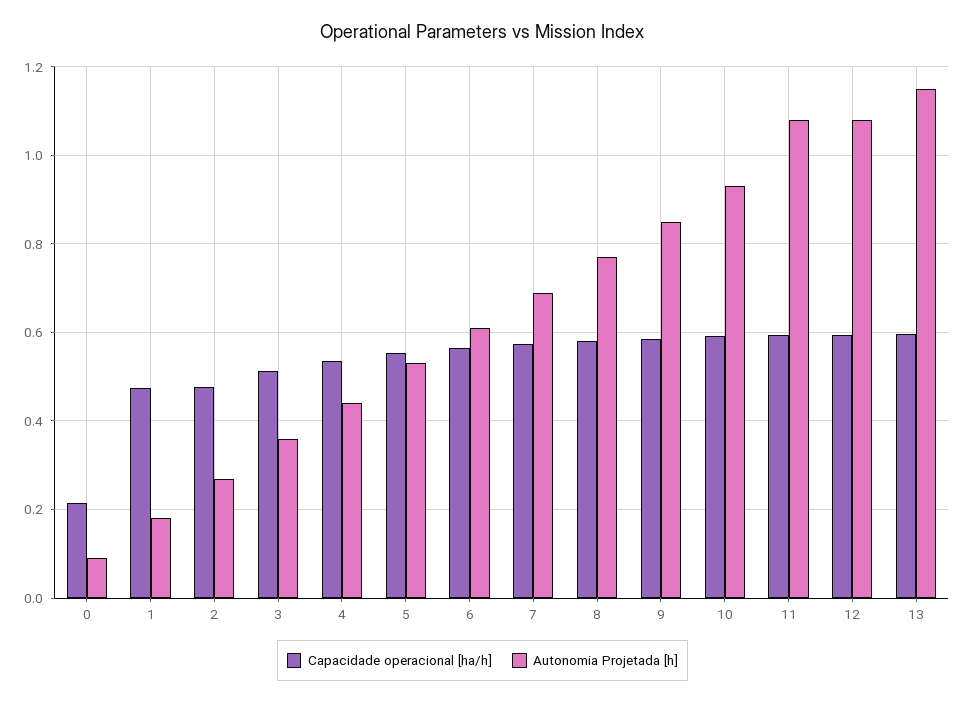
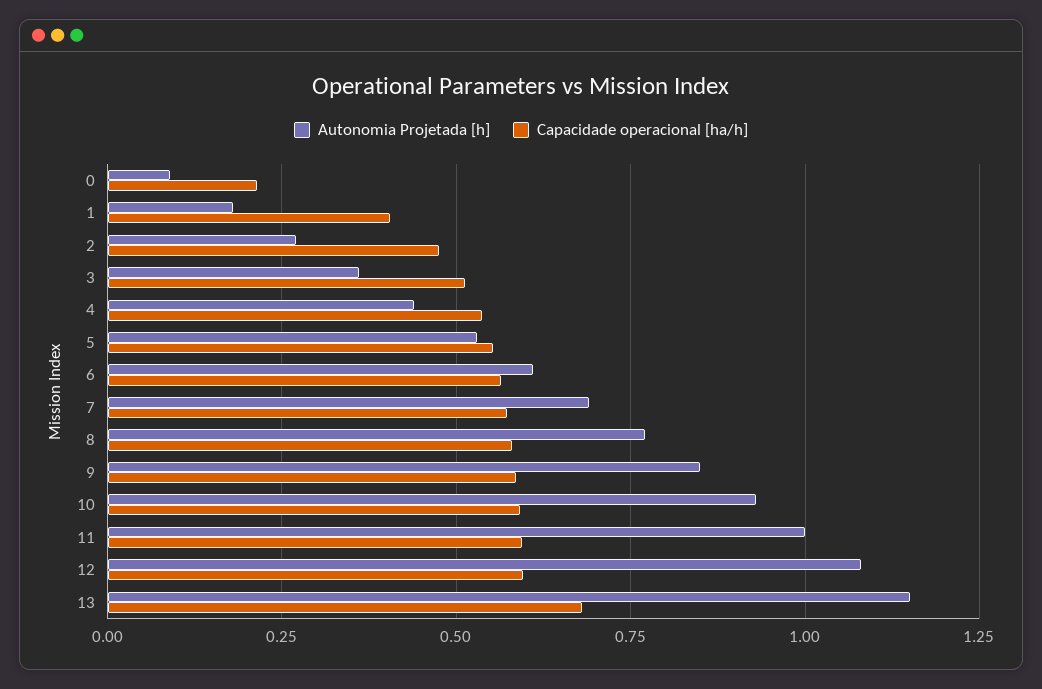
Capacidade operacional [ha/h], 1: 0.48 -> 0.4
Autonomia Projetada [h], 11: 1.08 -> 1
Capacidade operacional [ha/h], 13: 0.6 -> 0.675

